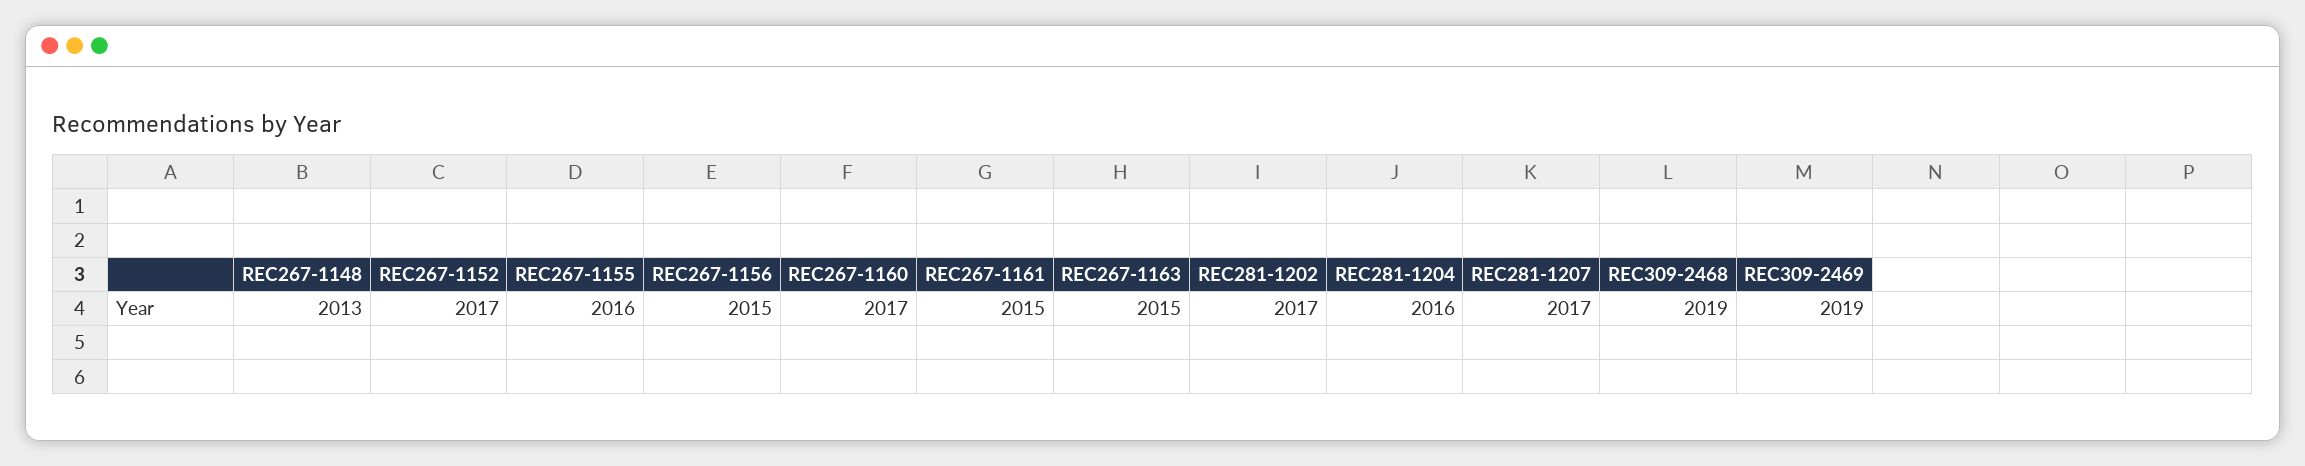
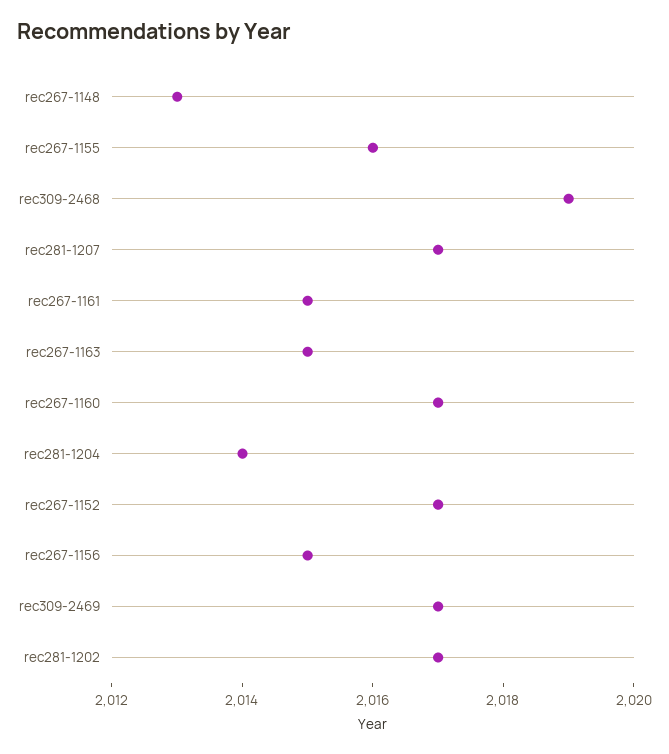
REC281-1204: 2016 -> 2014
REC309-2469: 2019 -> 2017

